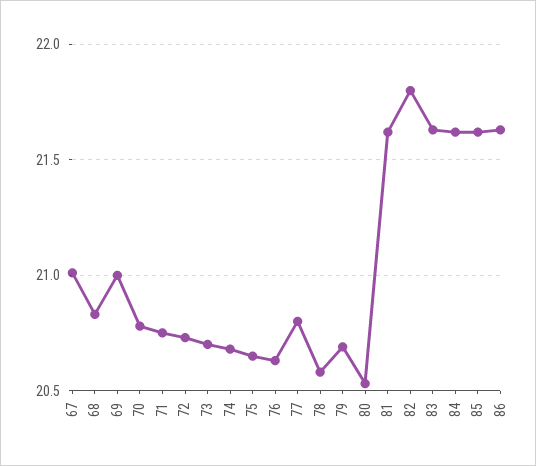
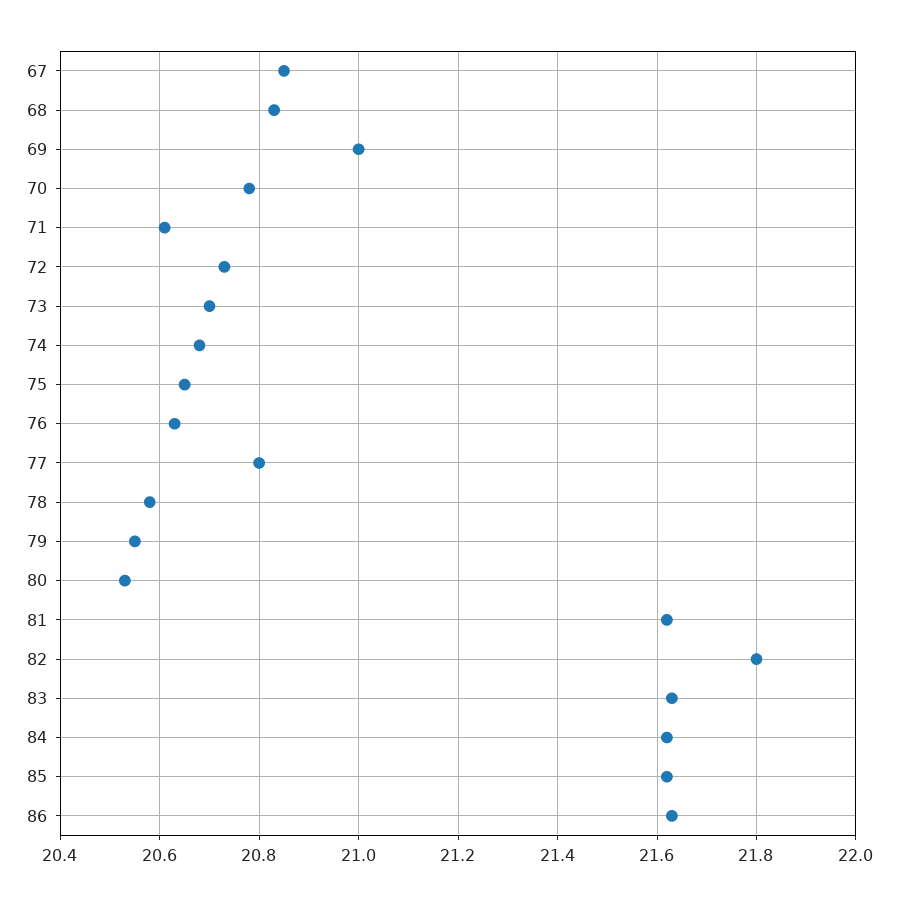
67: 21 -> 20.85
71: 20.75 -> 20.6
79: 20.7 -> 20.55

